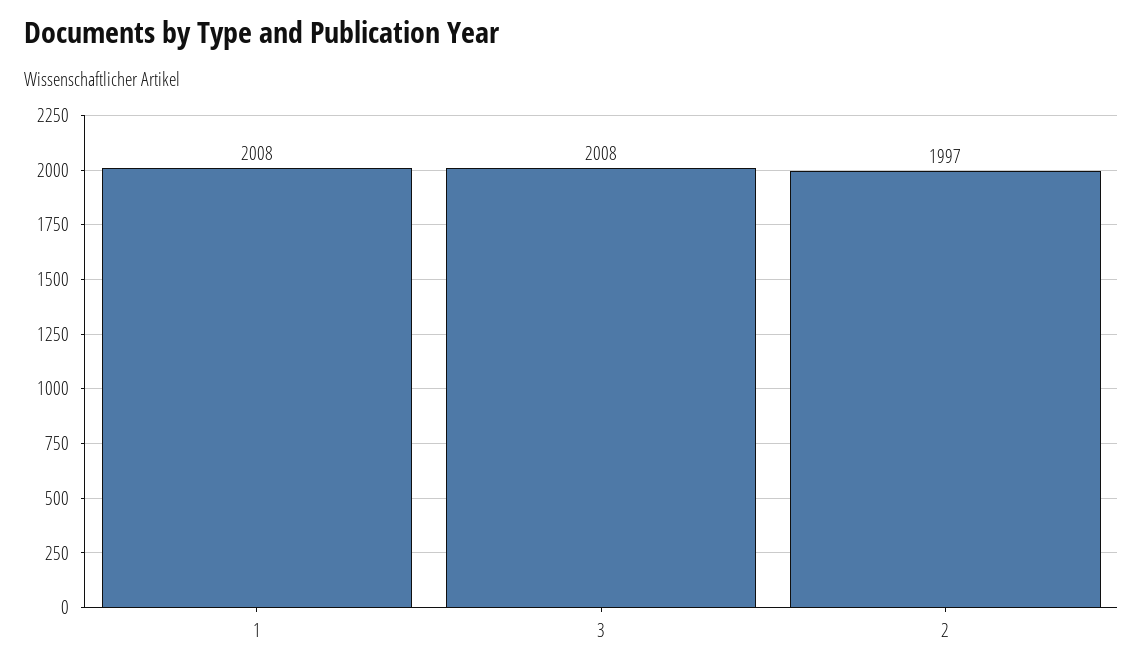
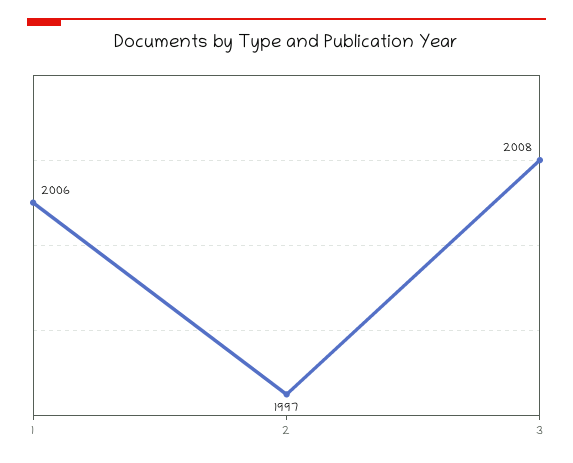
1: 2008 -> 2006

